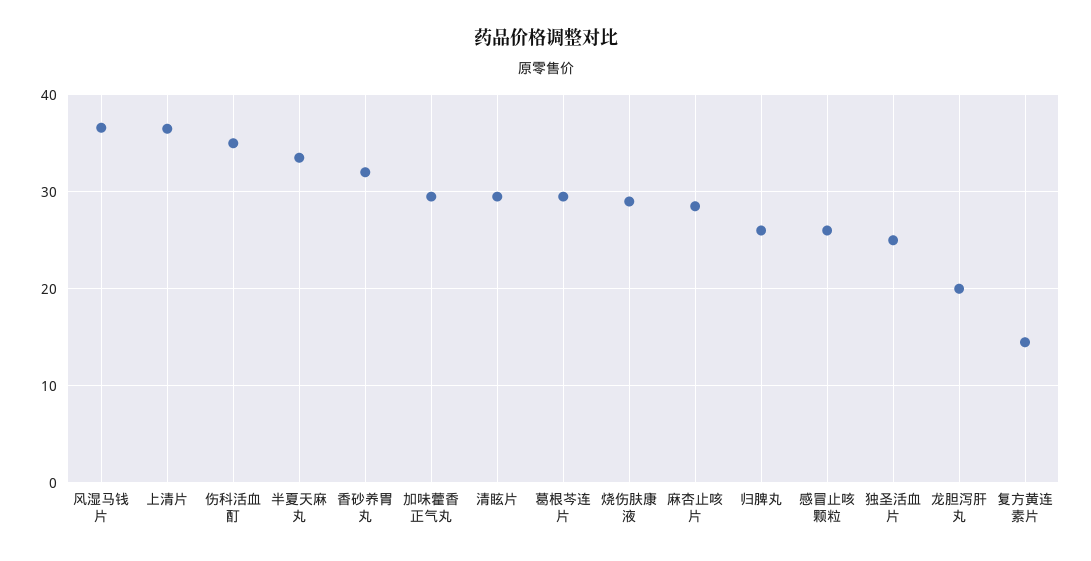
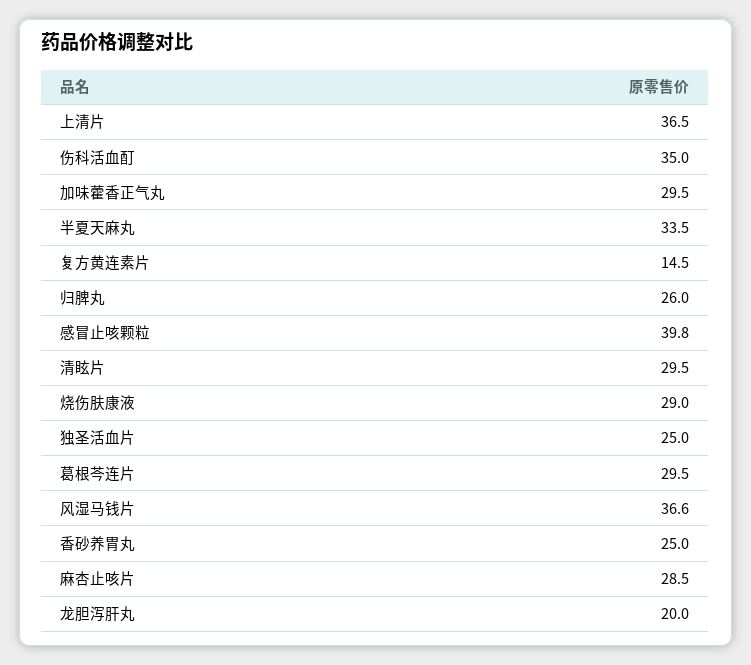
香砂养胃丸: 32 -> 25
感冒止咳颗粒: 26 -> 39.8

